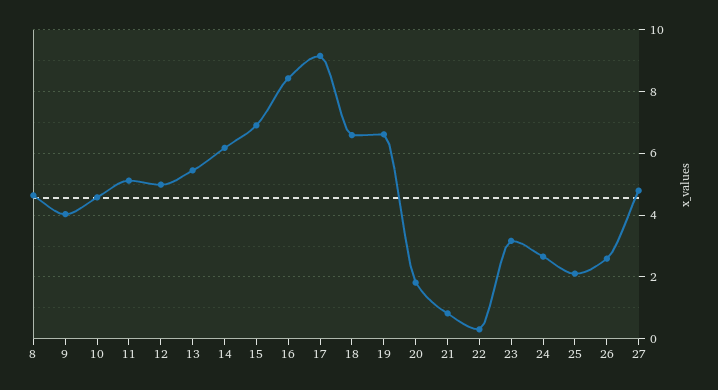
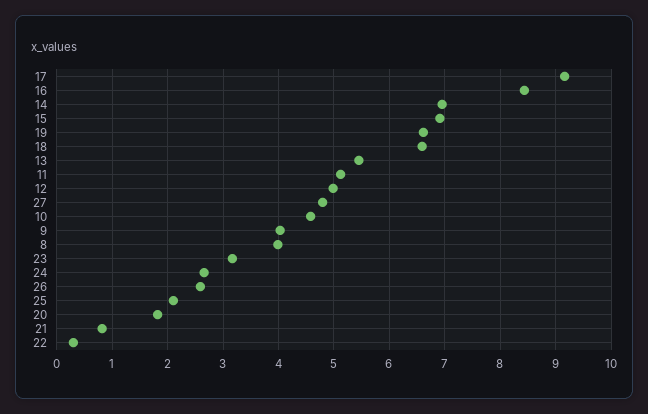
8: 4.6 -> 4
14: 6.2 -> 7

